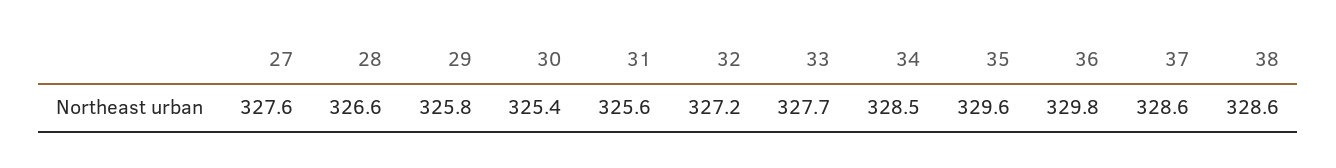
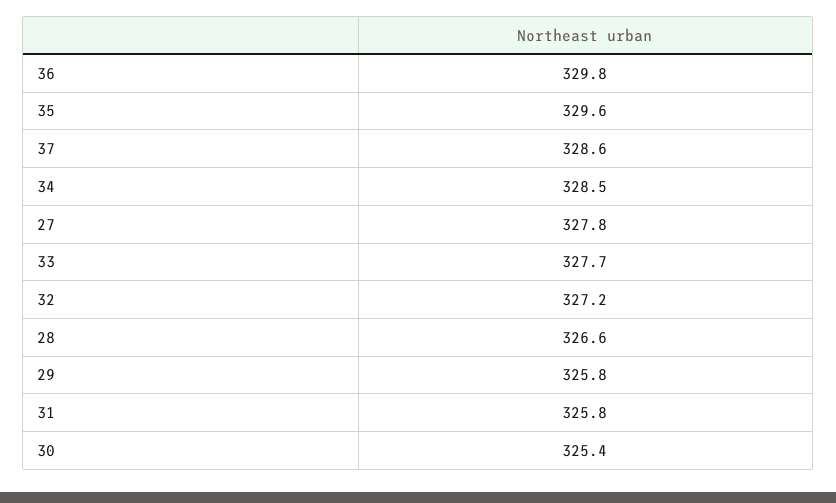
27: 327.6 -> 327.8
31: 325.6 -> 325.8
38: 328.6 -> none

